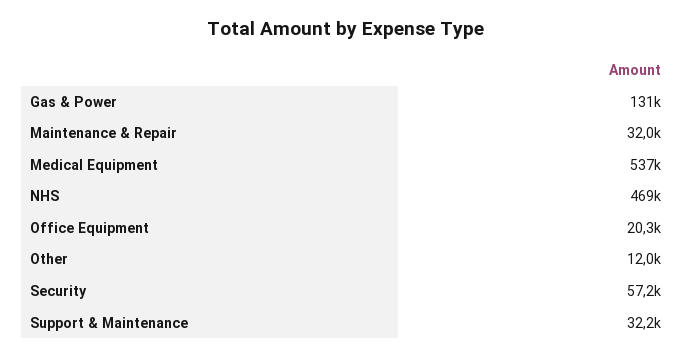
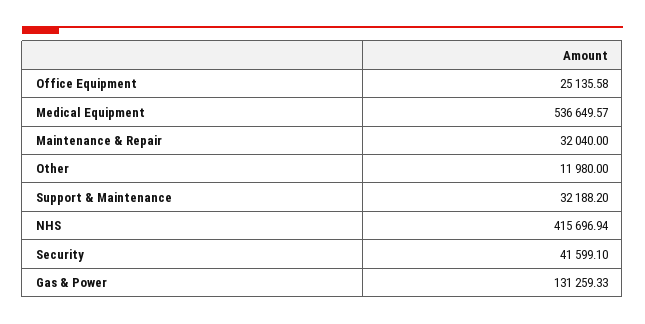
NHS: 469000 -> 415696.94
Office Equipment: 20300 -> 25135.58
Security: 57200 -> 41599.1

